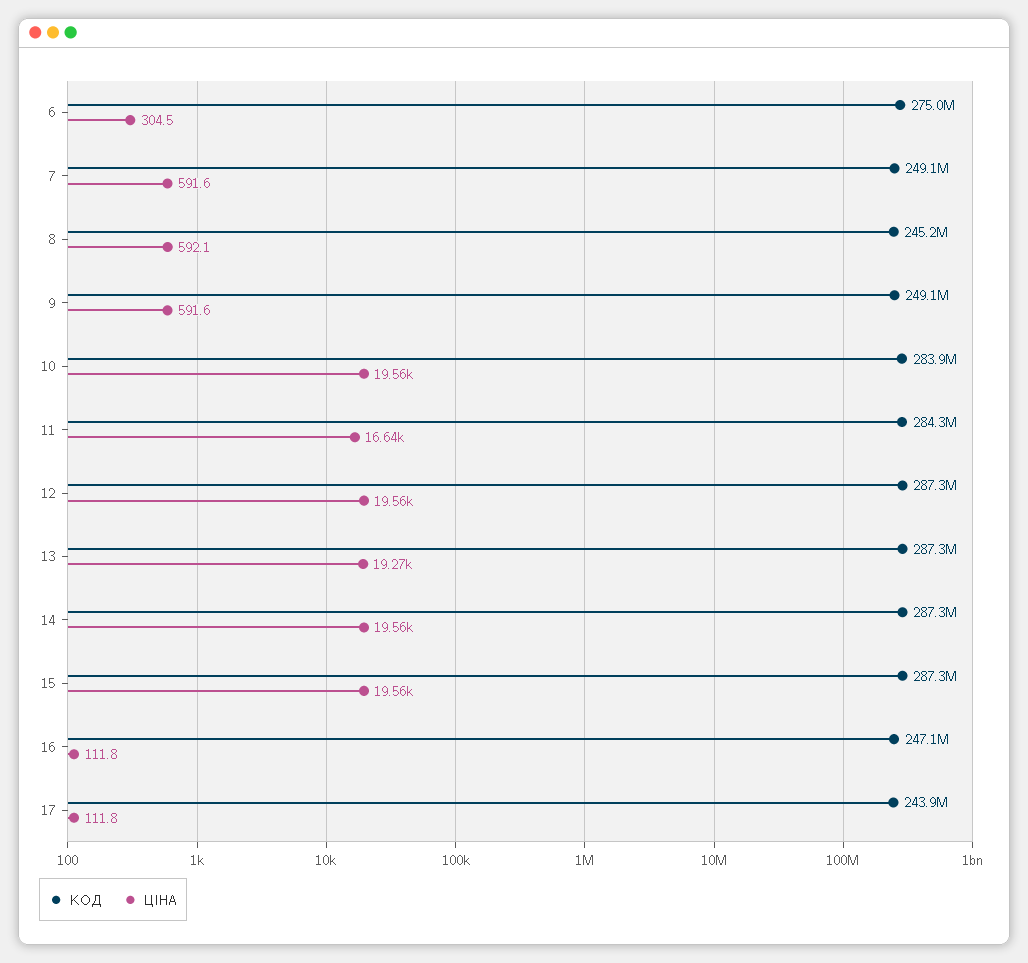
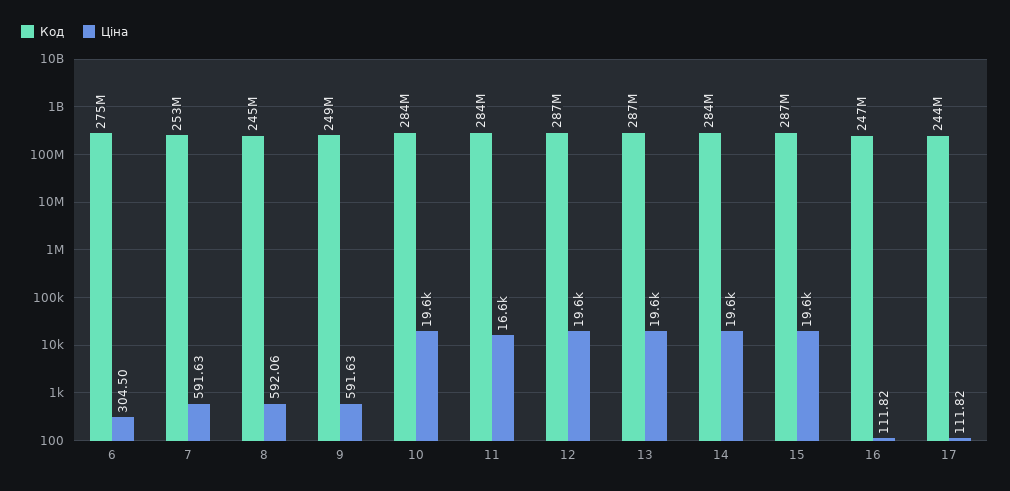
КОД, 7: 249100000 -> 253000000
ЦІНА, 13: 19270 -> 19600
КОД, 14: 287300000 -> 284000000

